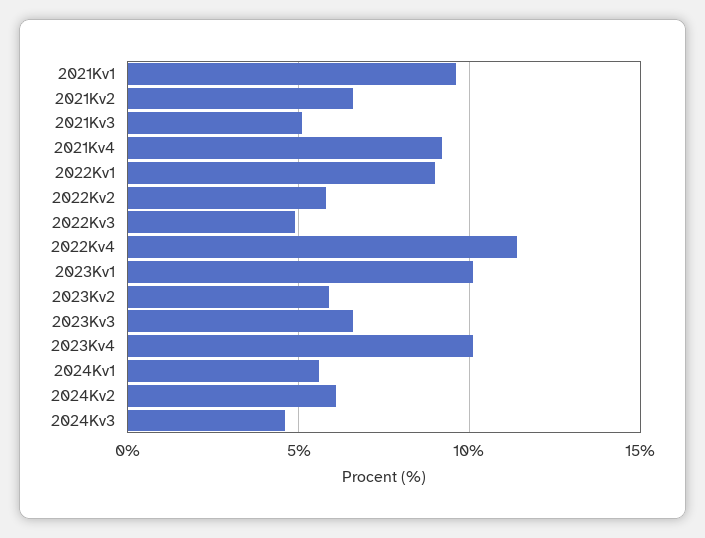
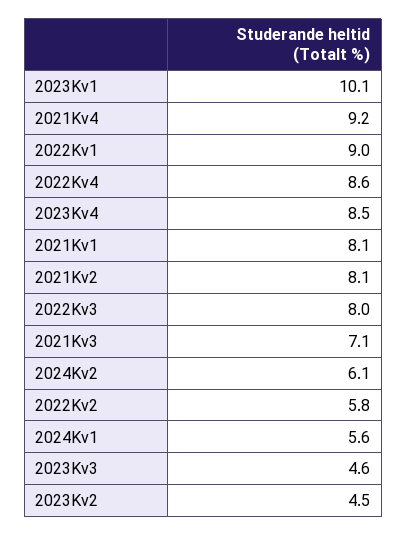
2021Kv1: 9.5 -> 8.1
2021Kv2: 6.5 -> 8.1
2021Kv3: 5 -> 7.1
2022Kv3: 5 -> 8
2022Kv4: 11.5 -> 8.6
2023Kv2: 6 -> 4.5
2023Kv3: 6.5 -> 4.6
2023Kv4: 10 -> 8.5
2024Kv3: 4.5 -> none

